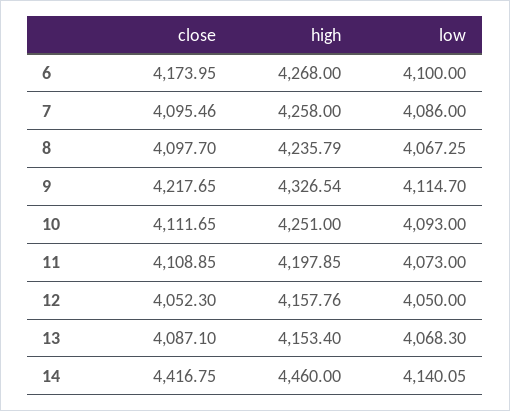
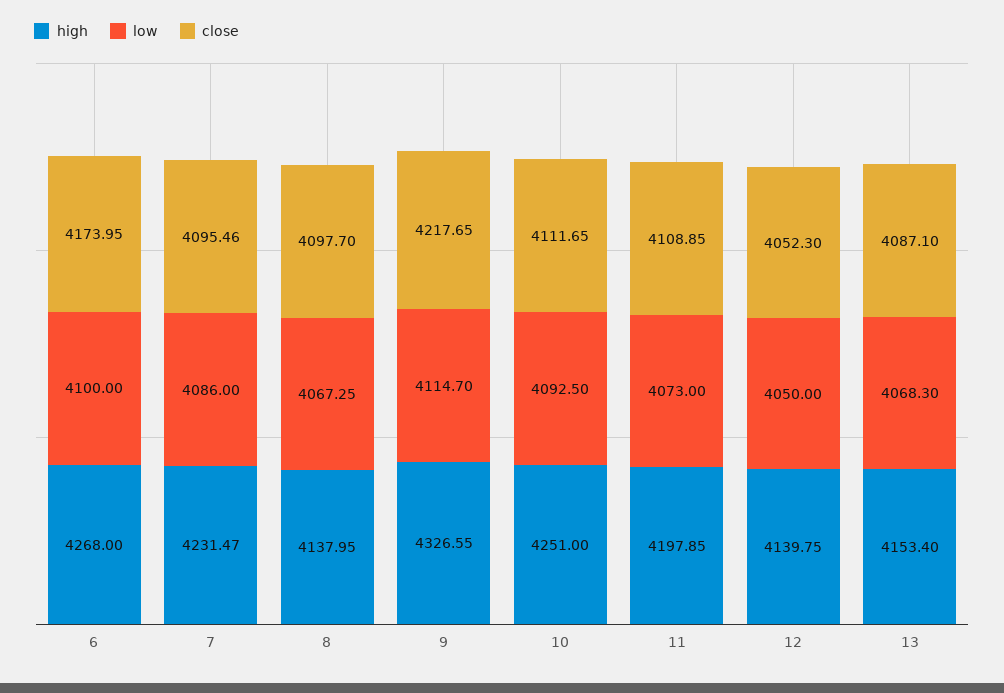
high, 7: 4258 -> 4231.47
high, 8: 4235.79 -> 4137.95
high, 9: 4326.54 -> 4326.55
low, 10: 4093 -> 4092.5
high, 12: 4157.76 -> 4139.75
close, 14: 4416.75 -> none
high, 14: 4460 -> none
low, 14: 4140.05 -> none

